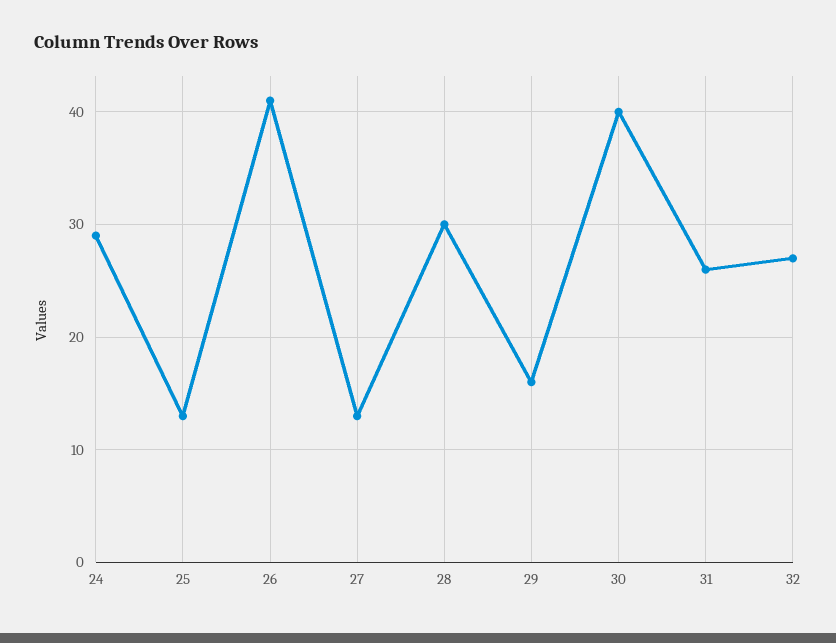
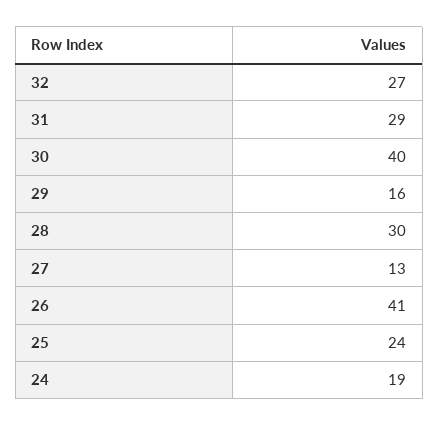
24: 29 -> 19
25: 13 -> 24
31: 26 -> 29

